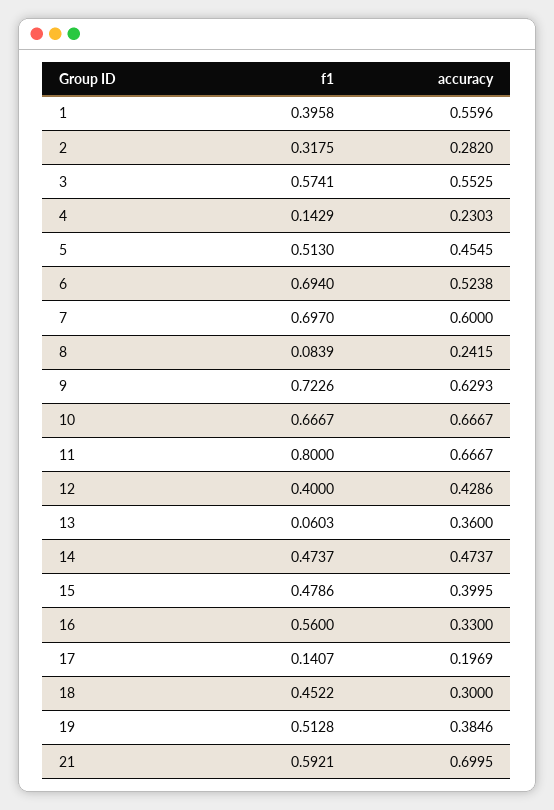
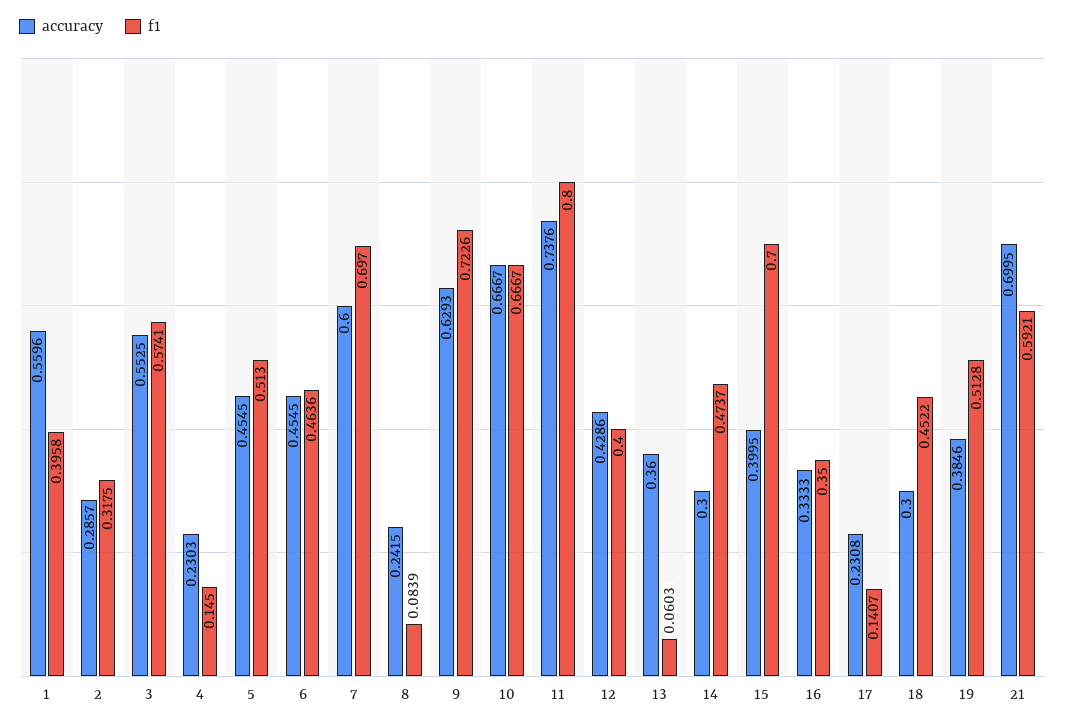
accuracy, 2: 0.282 -> 0.2857
f1, 4: 0.1429 -> 0.145
f1, 6: 0.694 -> 0.4636
accuracy, 6: 0.5238 -> 0.4545
accuracy, 11: 0.6667 -> 0.7376
accuracy, 14: 0.4737 -> 0.3
f1, 15: 0.4786 -> 0.7
f1, 16: 0.56 -> 0.35
accuracy, 16: 0.33 -> 0.3333
accuracy, 17: 0.1969 -> 0.2308

